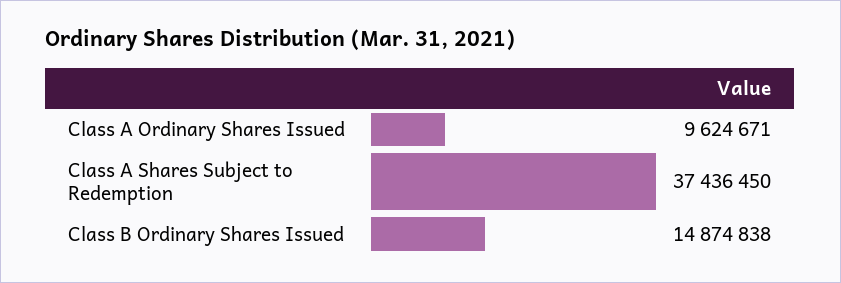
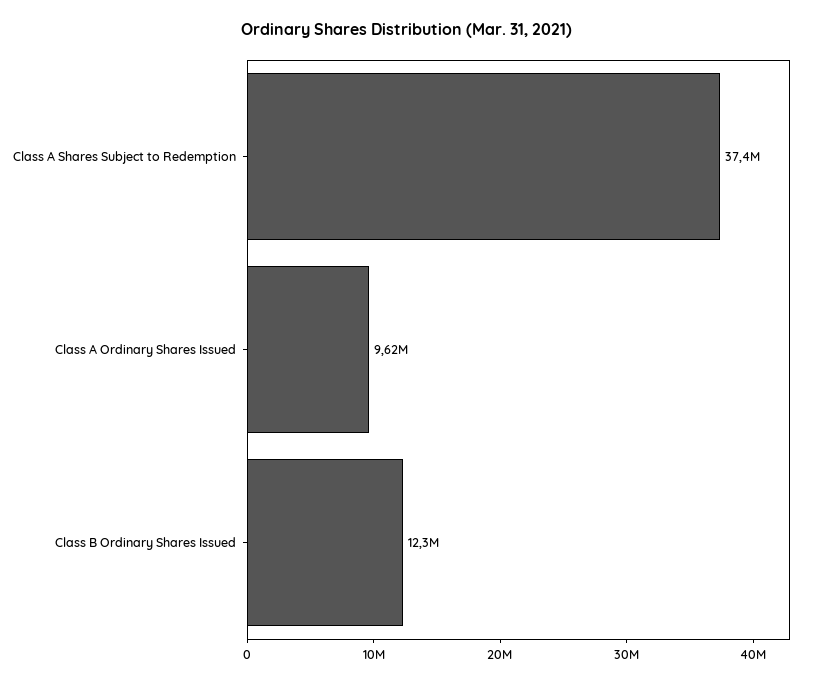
Class B Ordinary Shares Issued: 14874838 -> 12300000

